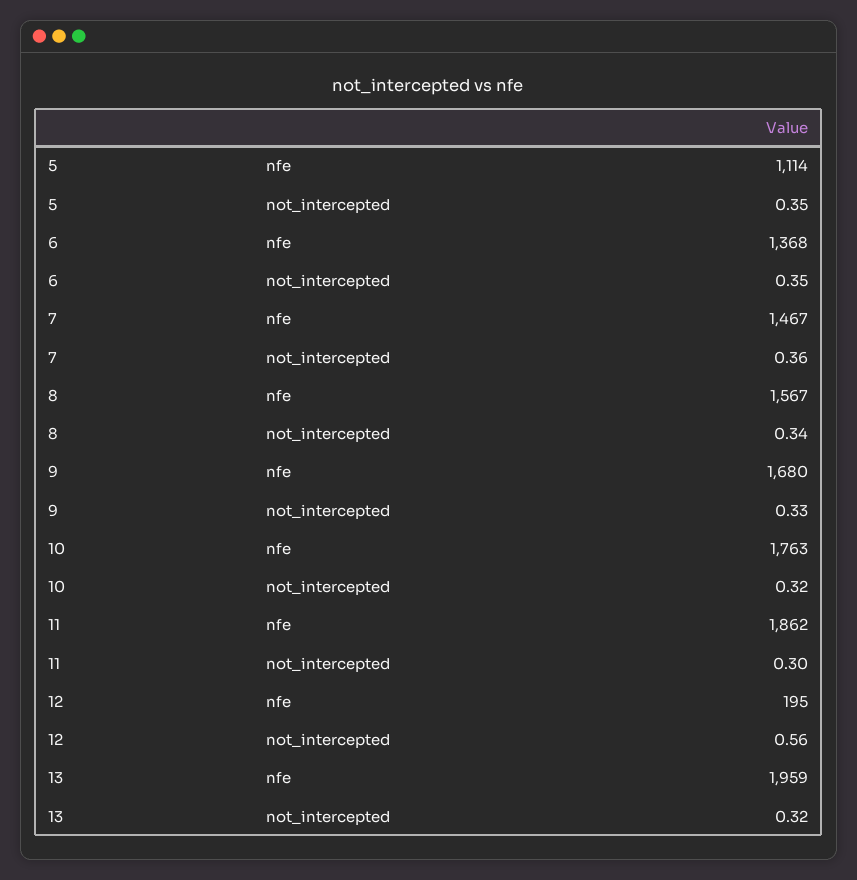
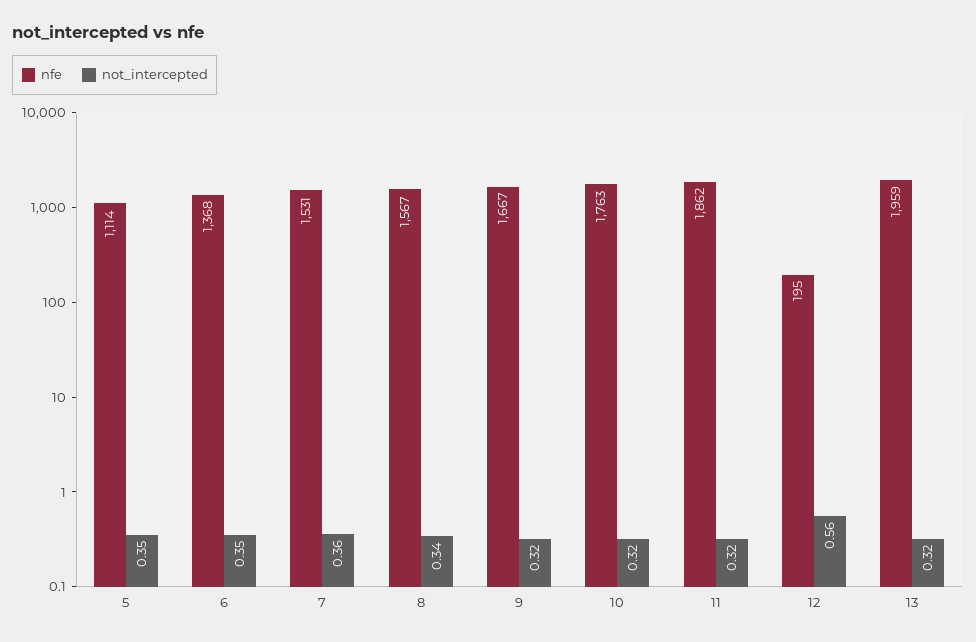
nfe, 7: 1467 -> 1531
nfe, 9: 1680 -> 1667
not_intercepted, 9: 0.33 -> 0.32
not_intercepted, 11: 0.3 -> 0.32

